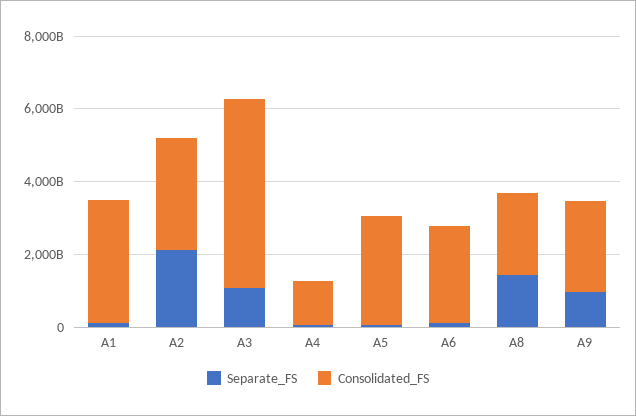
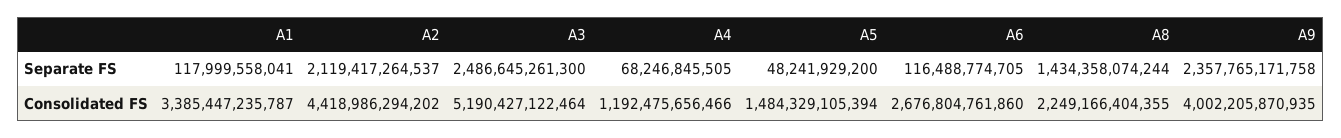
Consolidated_FS, A2: 3000000000000 -> 4418986294202
Separate_FS, A3: 1000000000000 -> 2486645261300
Consolidated_FS, A5: 3000000000000 -> 1484329105394
Separate_FS, A9: 1000000000000 -> 2357765171758
Consolidated_FS, A9: 2500000000000 -> 4002205870935

